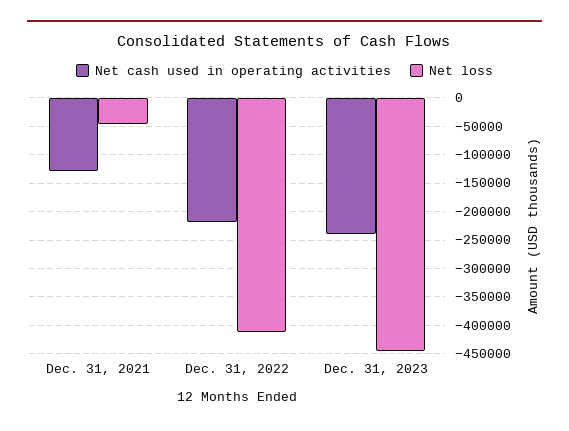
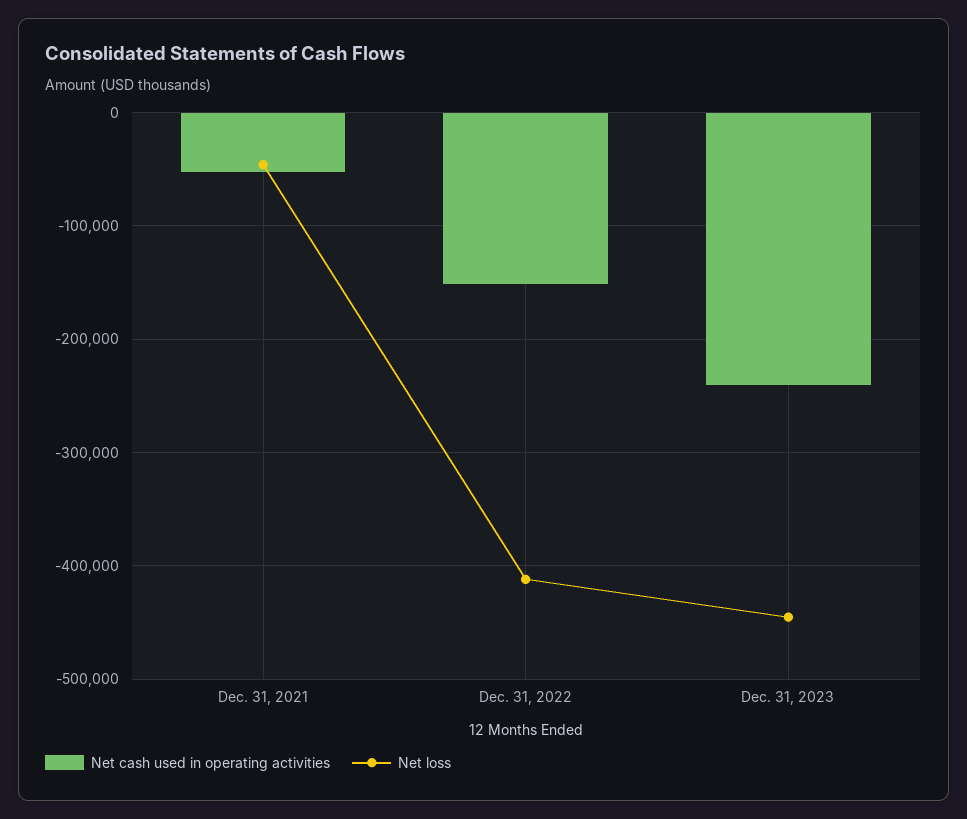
Net cash used in operating activities, Dec. 31, 2021: -125000 -> -50000
Net cash used in operating activities, Dec. 31, 2022: -225000 -> -150000

